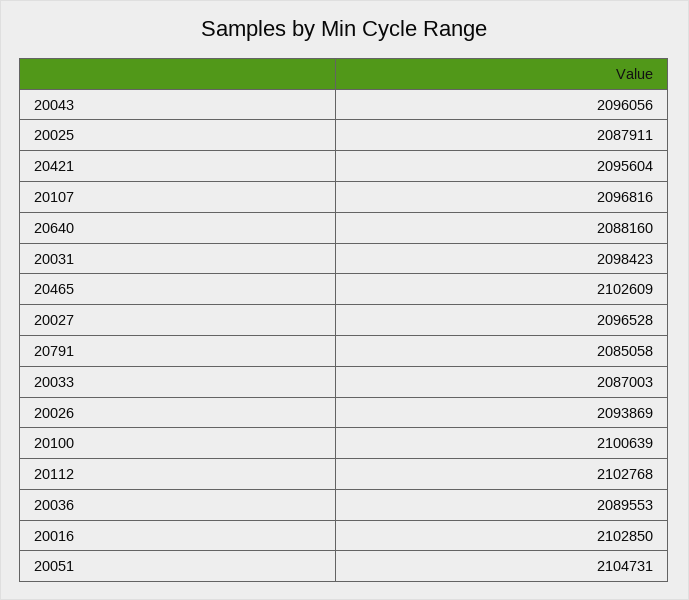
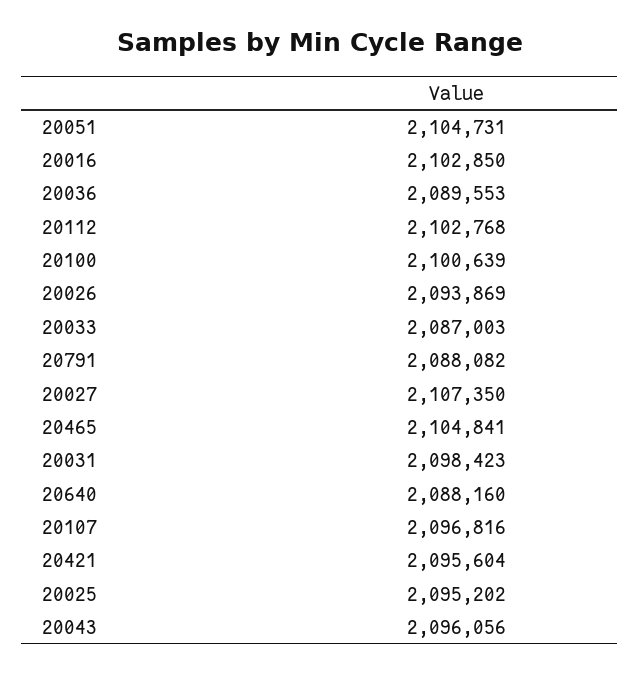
20025: 2087911 -> 2095202
20465: 2102609 -> 2104841
20027: 2096528 -> 2107350
20791: 2085058 -> 2088082

